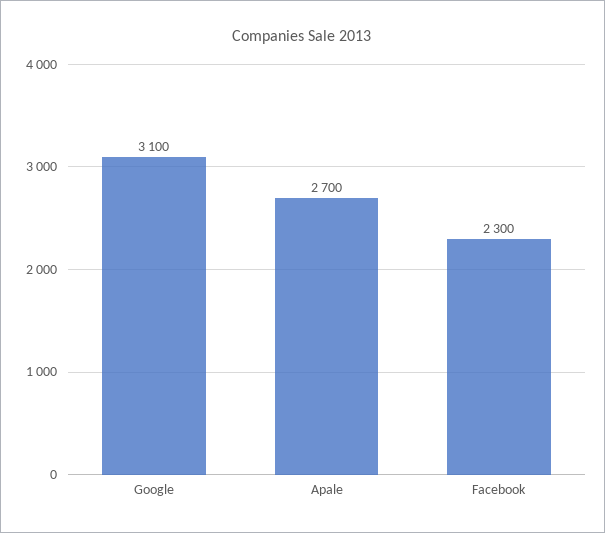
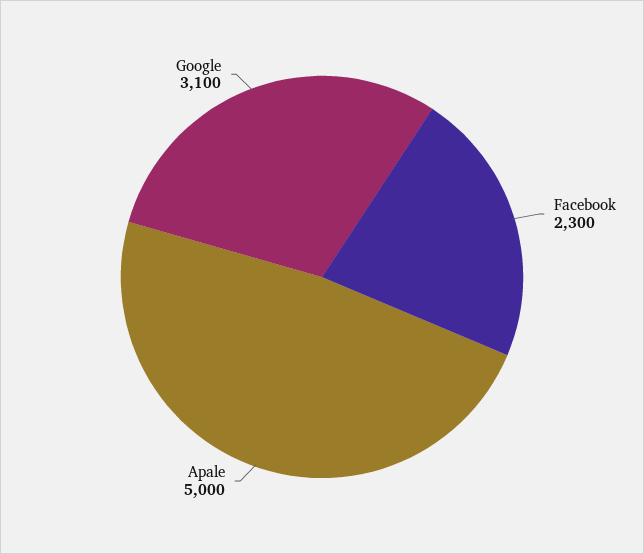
Apale: 2700 -> 5000

